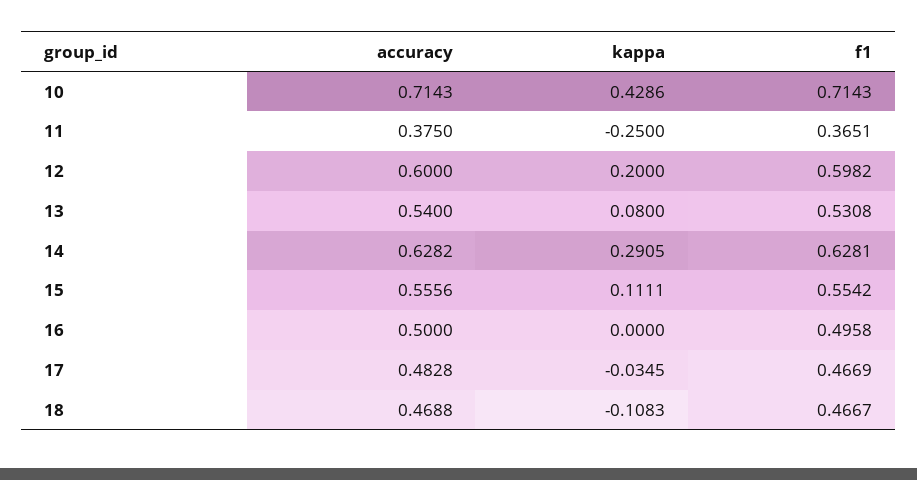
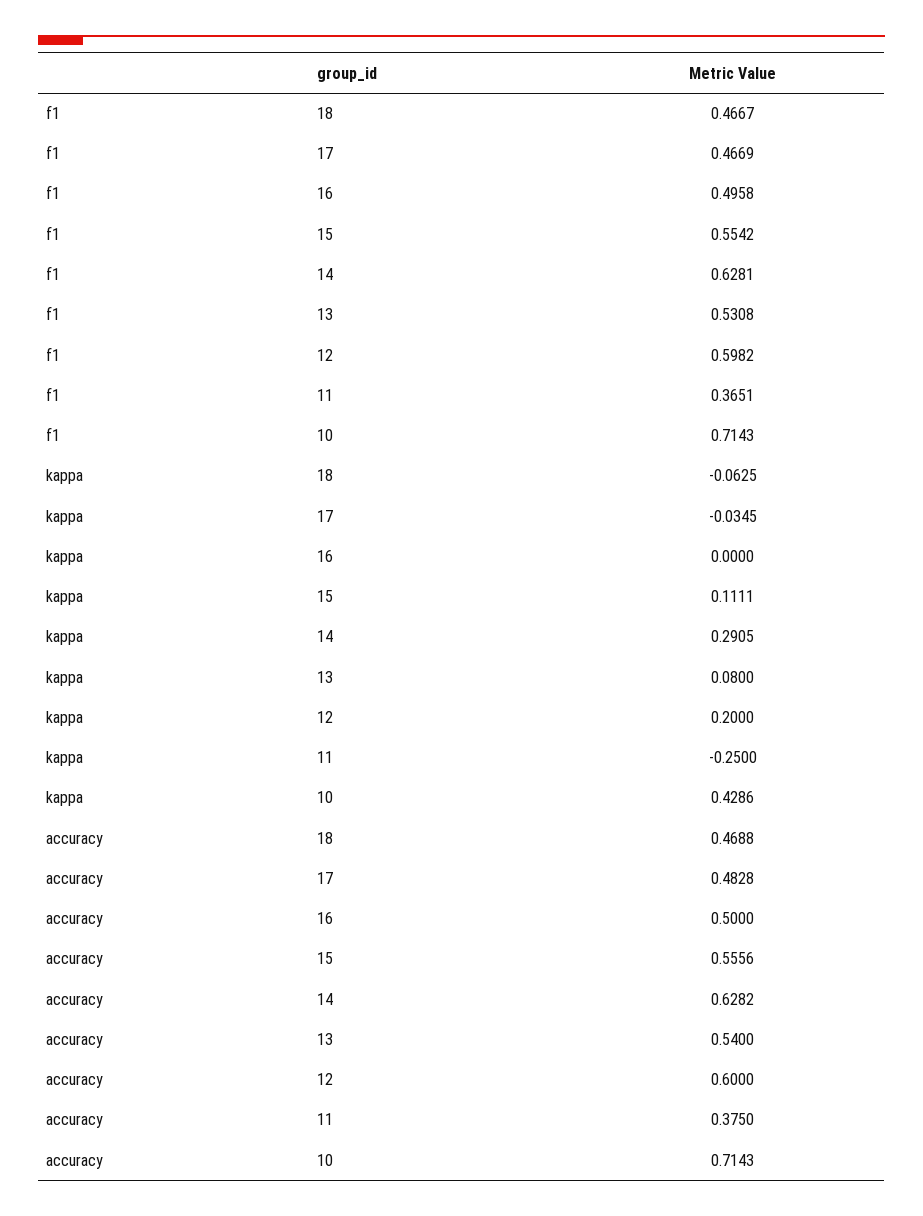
kappa, 18: -0.1083 -> -0.0625

